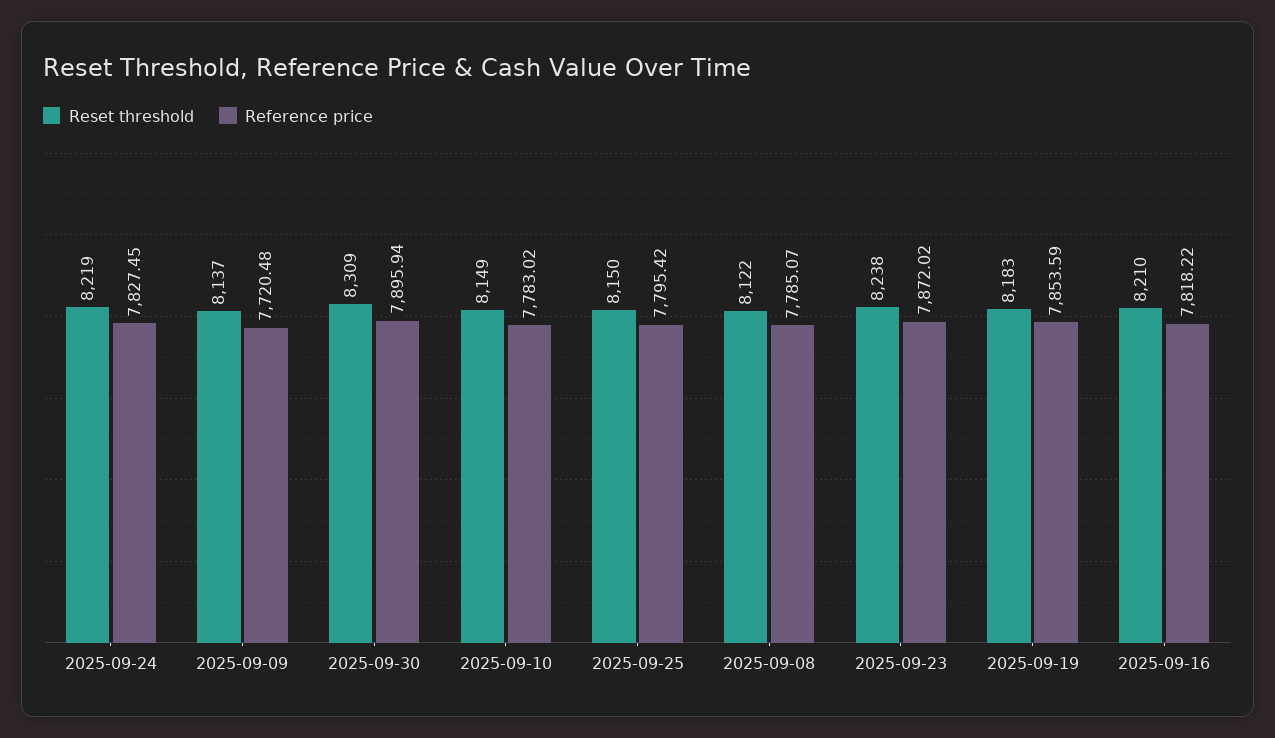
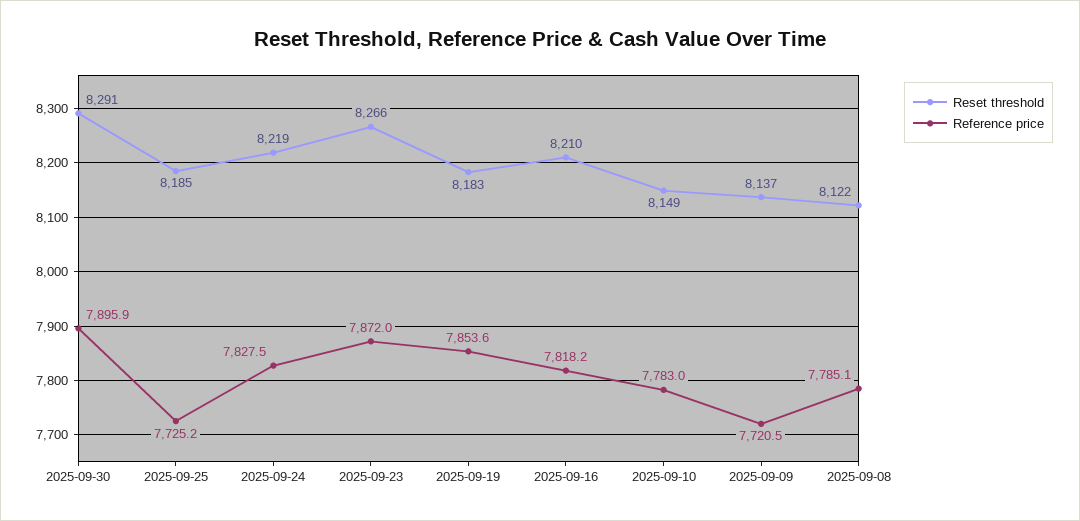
Reset threshold, 2025-09-30: 8309 -> 8291
Reset threshold, 2025-09-25: 8150 -> 8185
Reference price, 2025-09-25: 7795.42 -> 7725.2
Reset threshold, 2025-09-23: 8238 -> 8266

